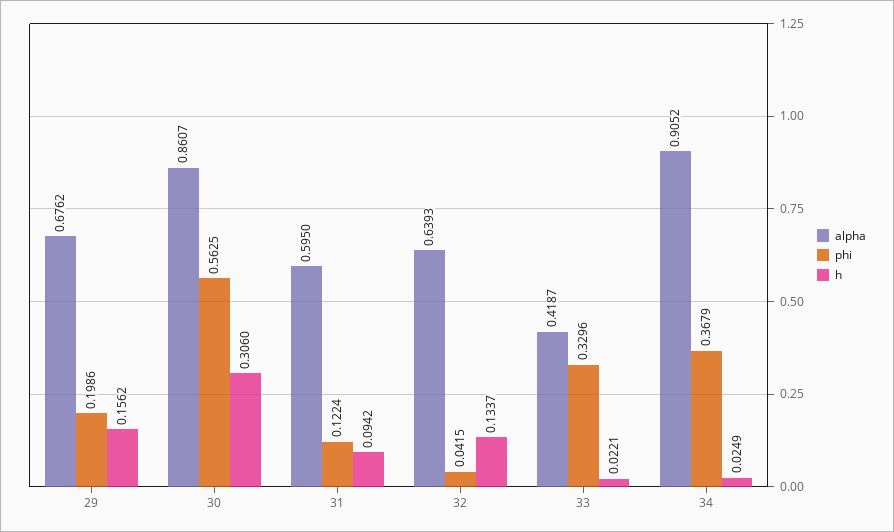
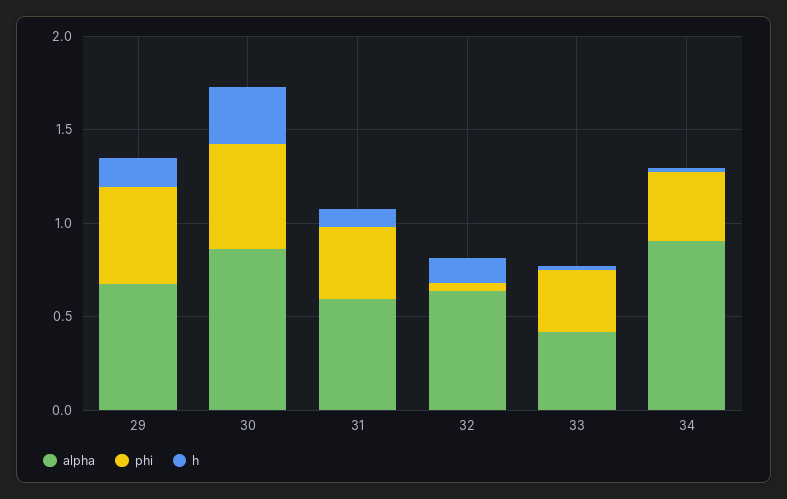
phi, 29: 0.1986 -> 0.5
phi, 31: 0.1224 -> 0.4

